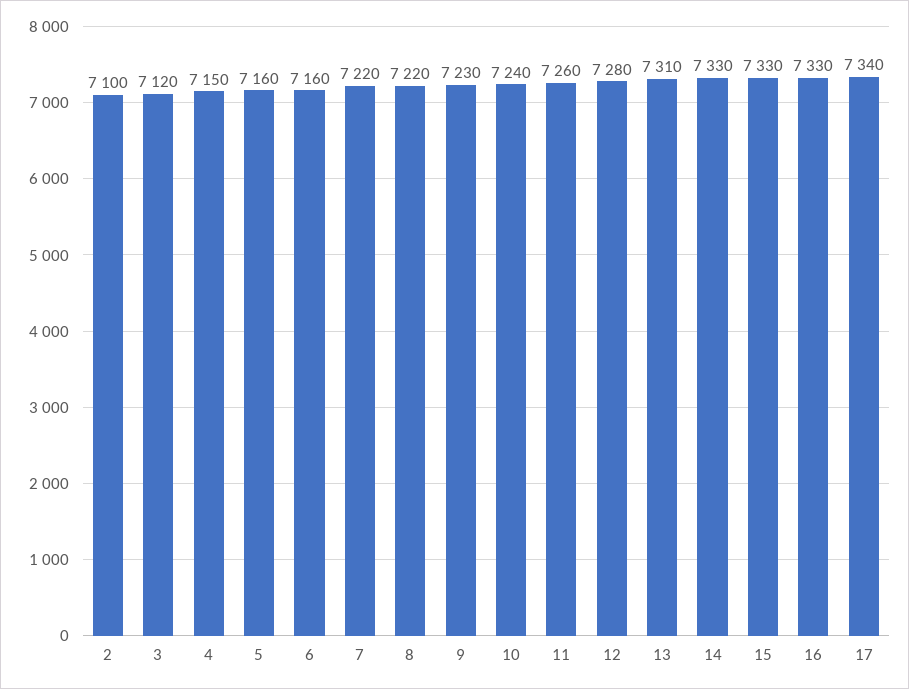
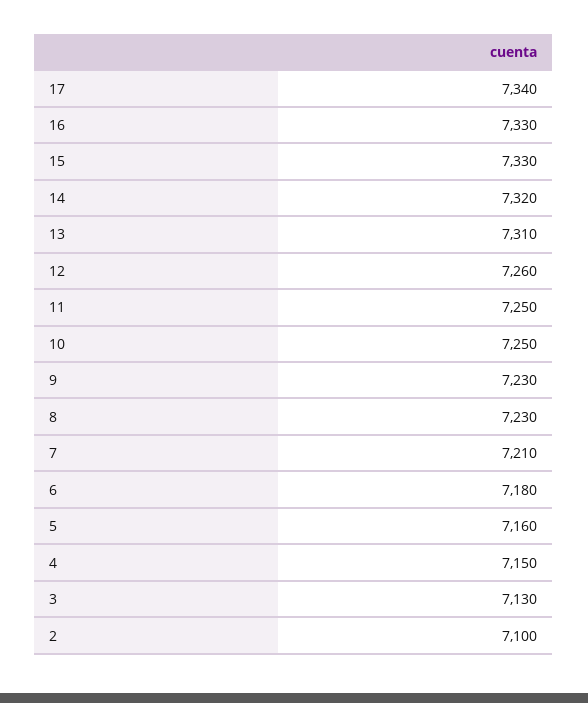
3: 7120 -> 7130
6: 7160 -> 7180
7: 7220 -> 7210
8: 7220 -> 7230
10: 7240 -> 7250
11: 7260 -> 7250
12: 7280 -> 7260
14: 7330 -> 7320

